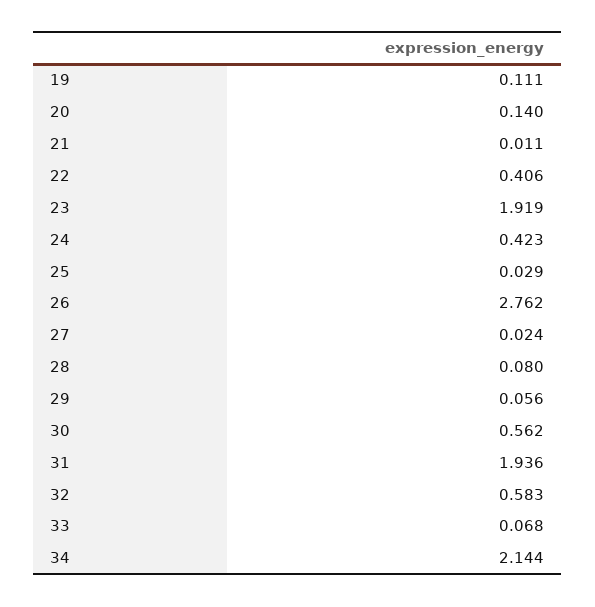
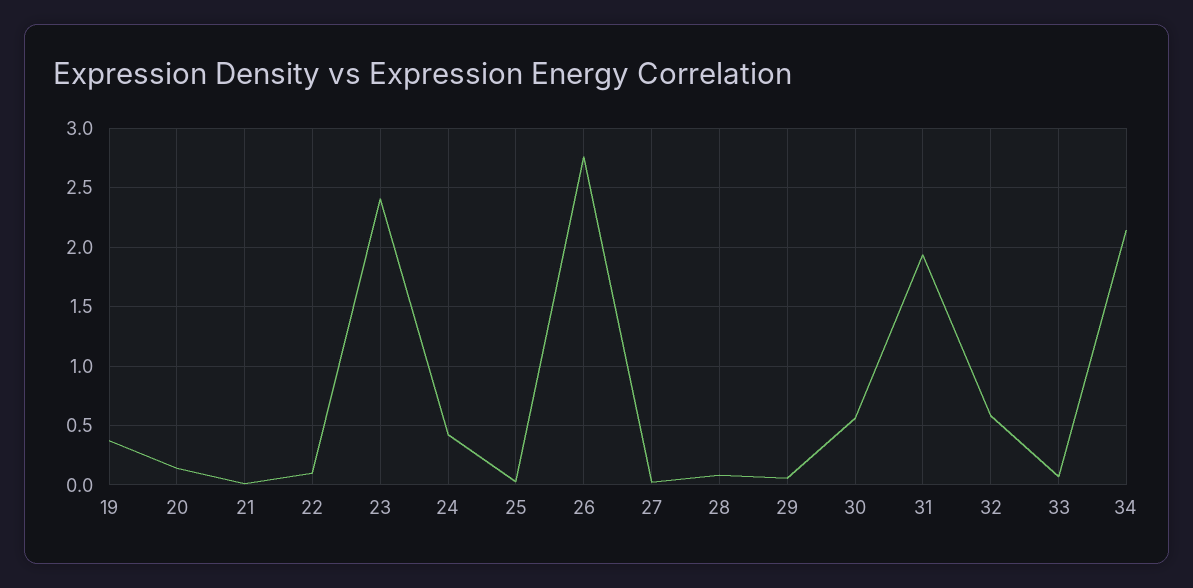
19: 0.111 -> 0.4
22: 0.406 -> 0.1
23: 1.919 -> 2.4

